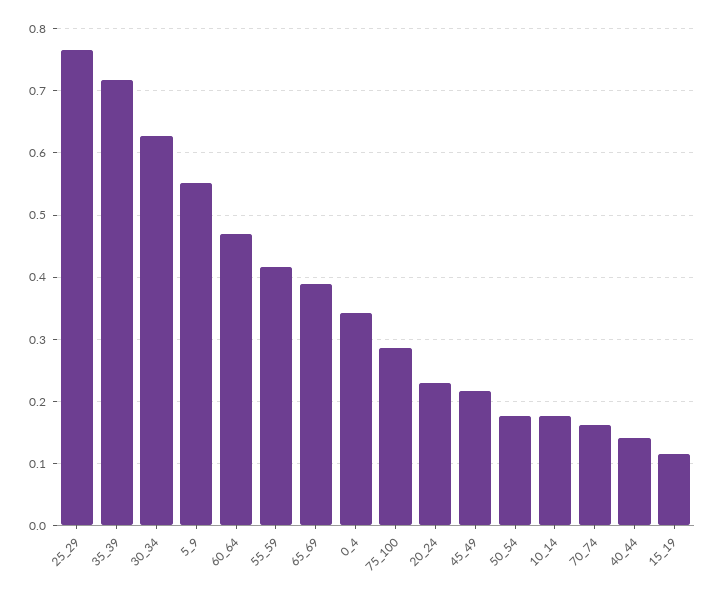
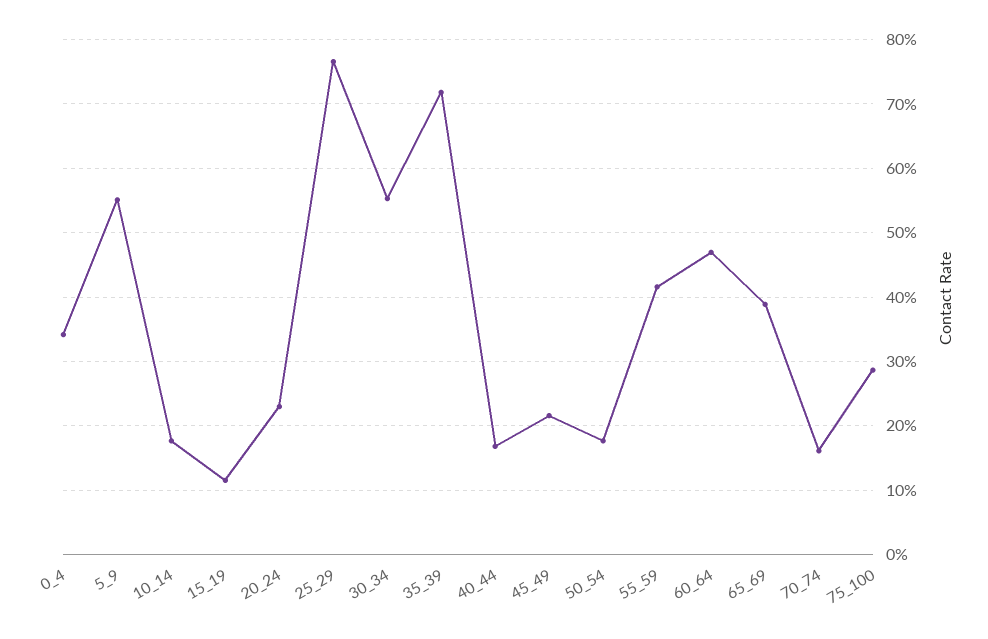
30_34: 0.63 -> 0.55
40_44: 0.14 -> 0.17

